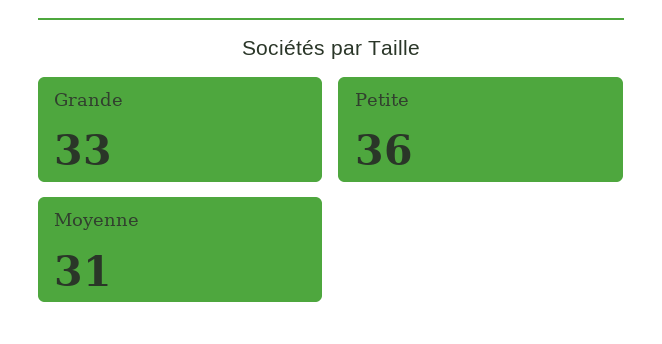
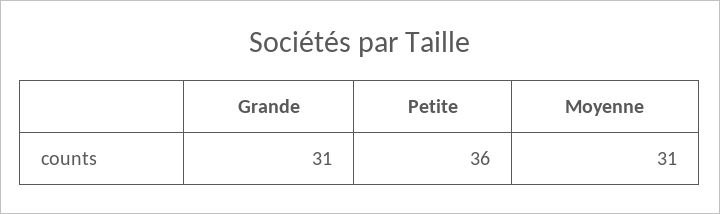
Grande: 33 -> 31

